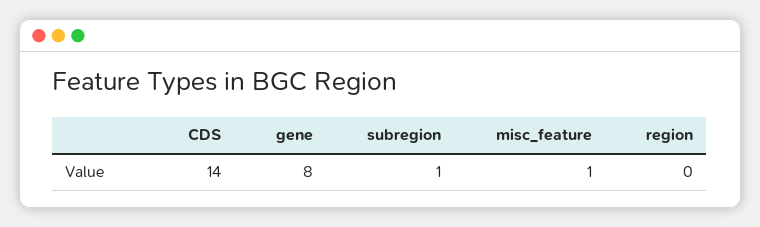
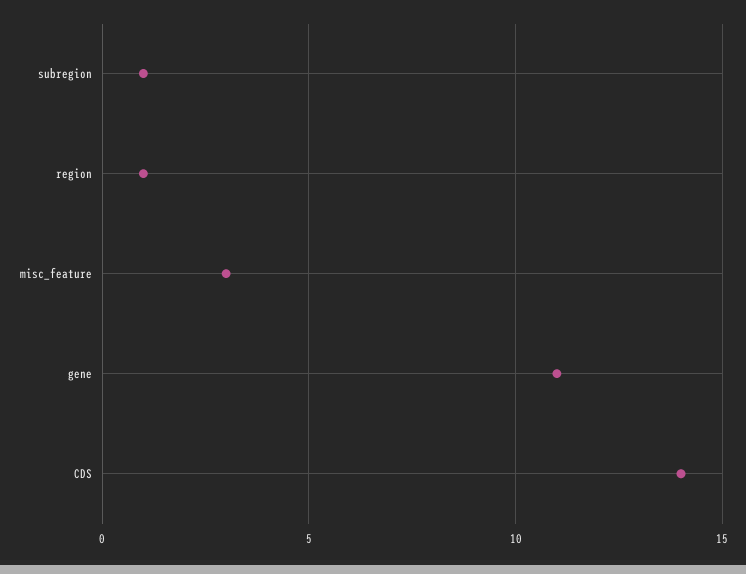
gene: 8 -> 11
misc_feature: 1 -> 3
region: 0 -> 1

